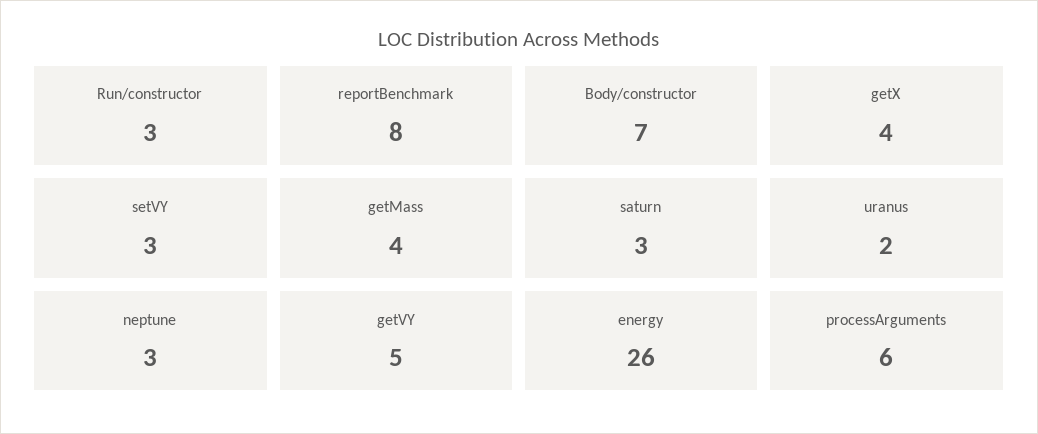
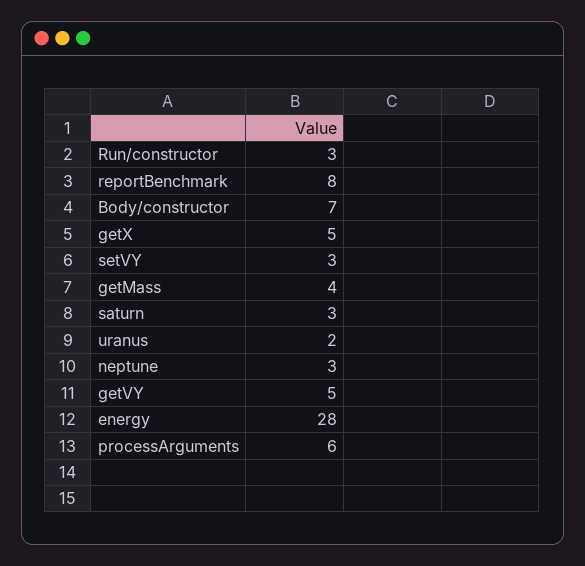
getX: 4 -> 5
energy: 26 -> 28

